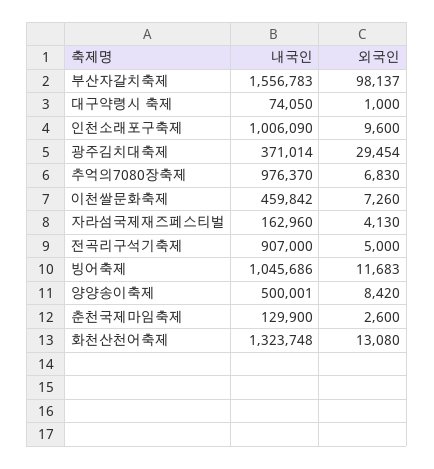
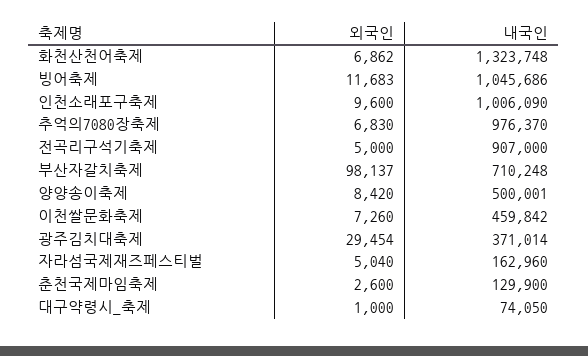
내국인, 부산자갈치축제: 1556783 -> 710248
외국인, 자라섬국제재즈페스티벌: 4130 -> 5040
외국인, 화천산천어축제: 13080 -> 6862

